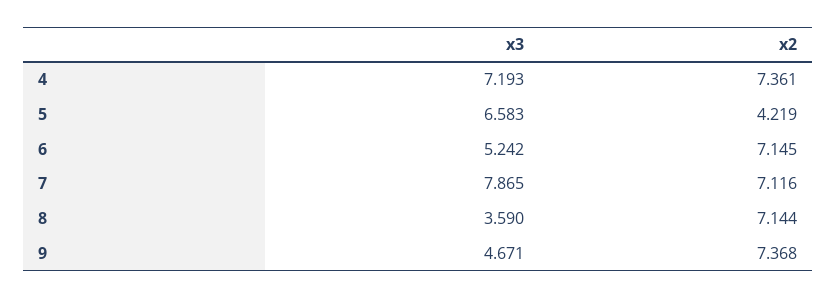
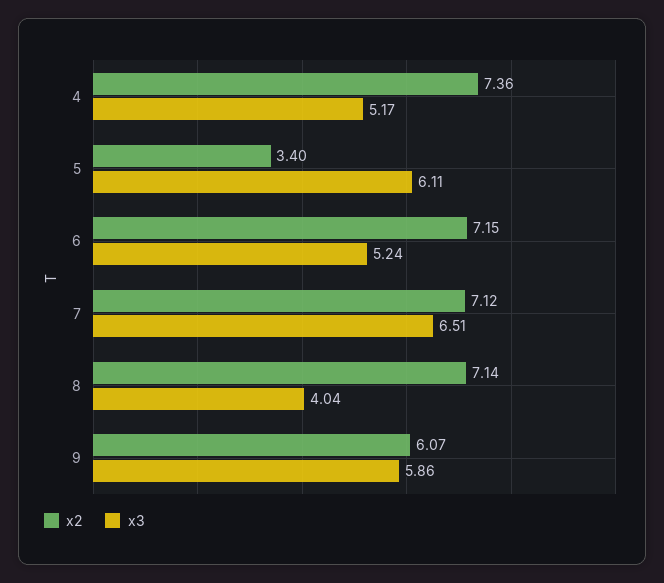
x3, 4: 7.193 -> 5.17
x3, 5: 6.583 -> 6.11
x2, 5: 4.219 -> 3.4
x3, 7: 7.865 -> 6.51
x3, 8: 3.59 -> 4.04
x3, 9: 4.671 -> 5.86
x2, 9: 7.368 -> 6.07

